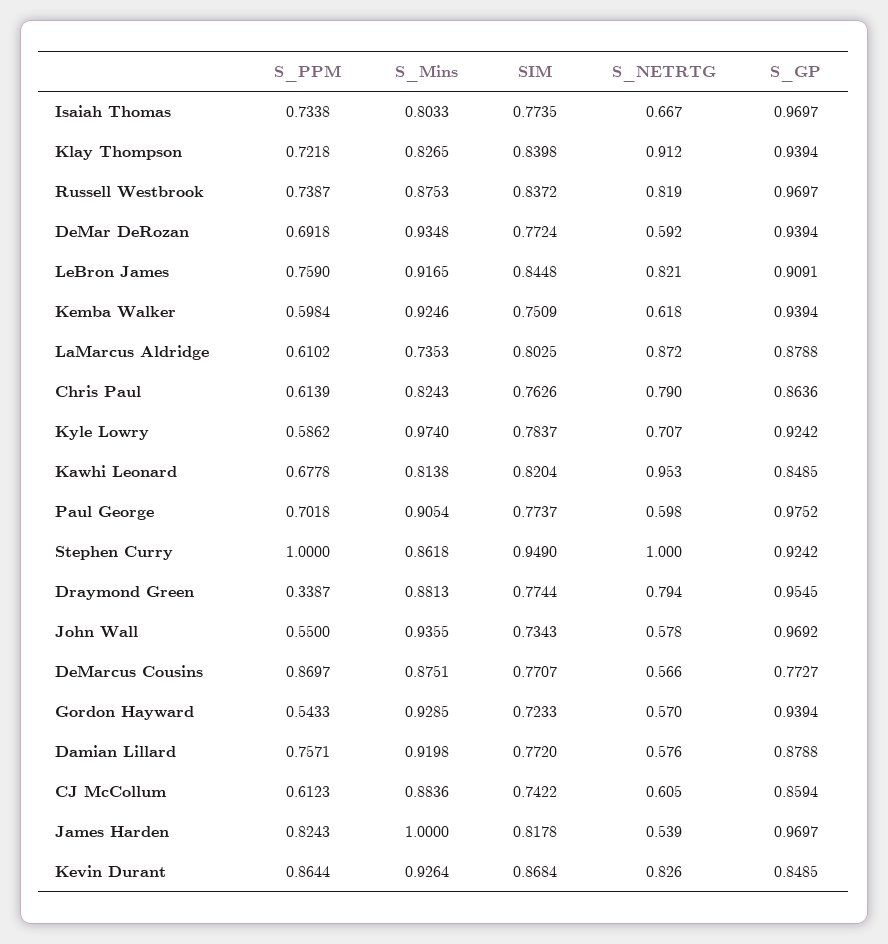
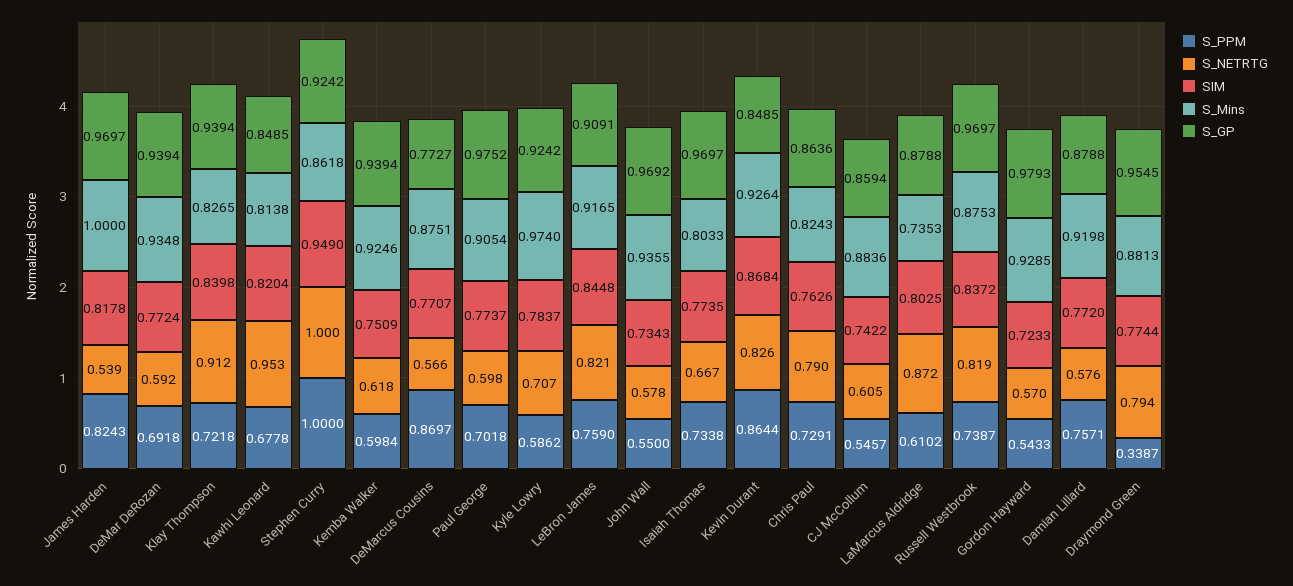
S_PPM, Chris Paul: 0.6139 -> 0.7291
S_GP, Gordon Hayward: 0.9394 -> 0.9793
S_PPM, CJ McCollum: 0.6123 -> 0.5457

